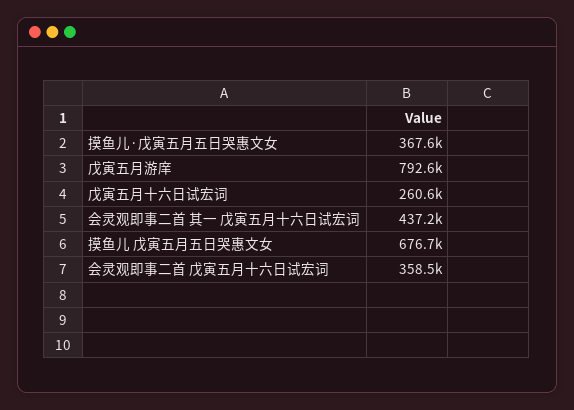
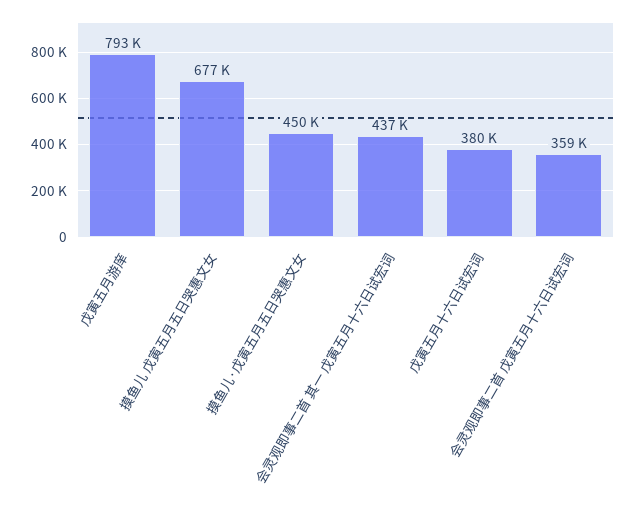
摸鱼儿·戊寅五月五日哭惠文女: 367600 -> 450000
戊寅五月十六日试宏词: 260600 -> 380000

